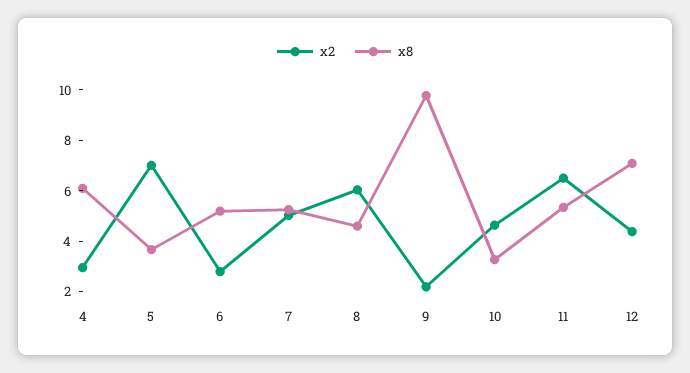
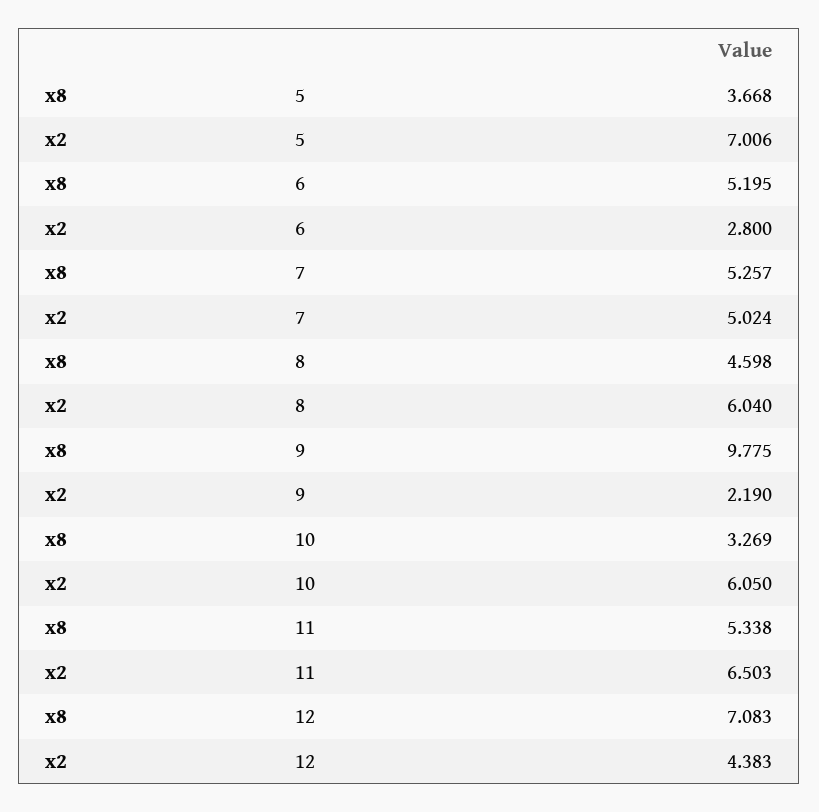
x2, 4: 3 -> none
x8, 4: 6 -> none
x2, 10: 4.5 -> 6.05

